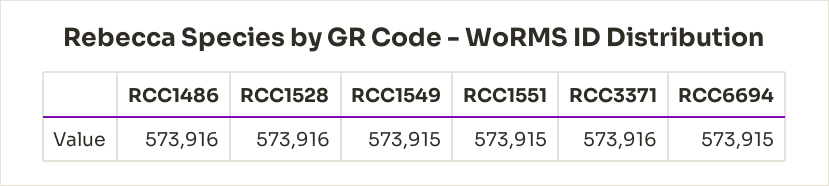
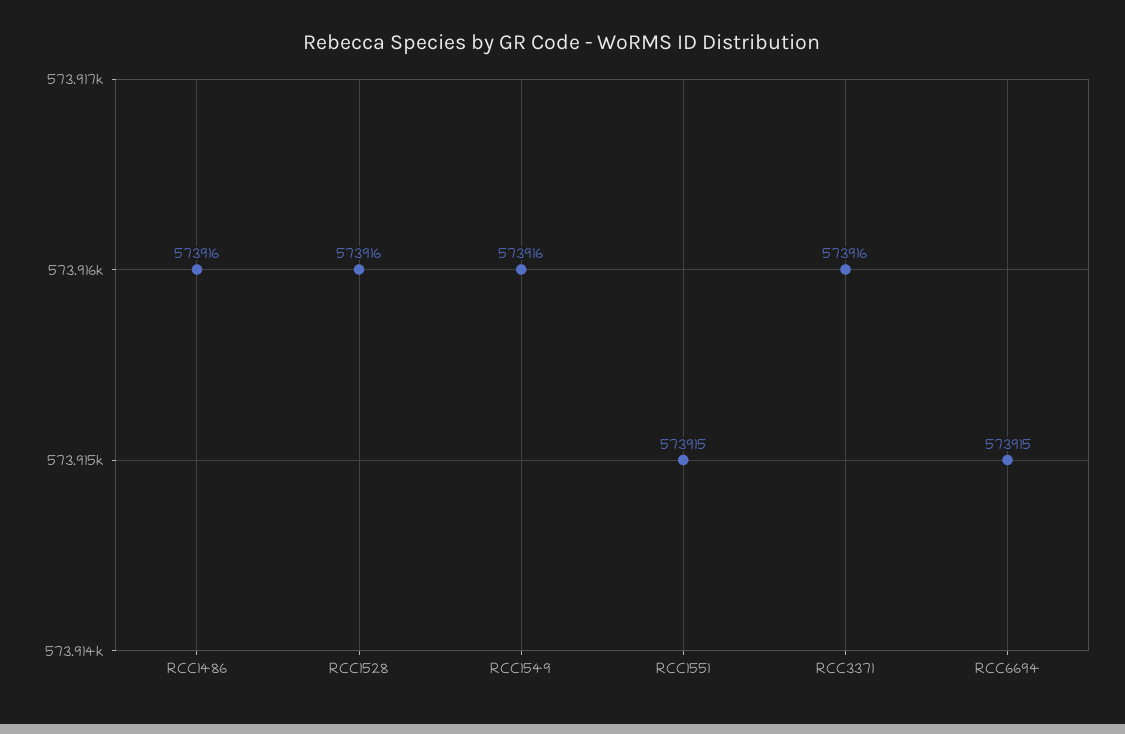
RCC1549: 573915 -> 573916

